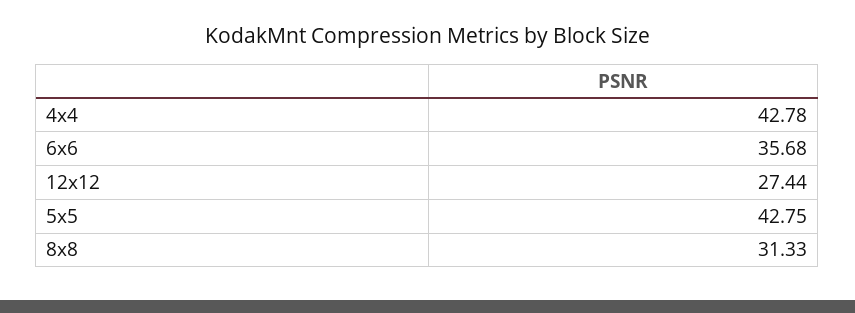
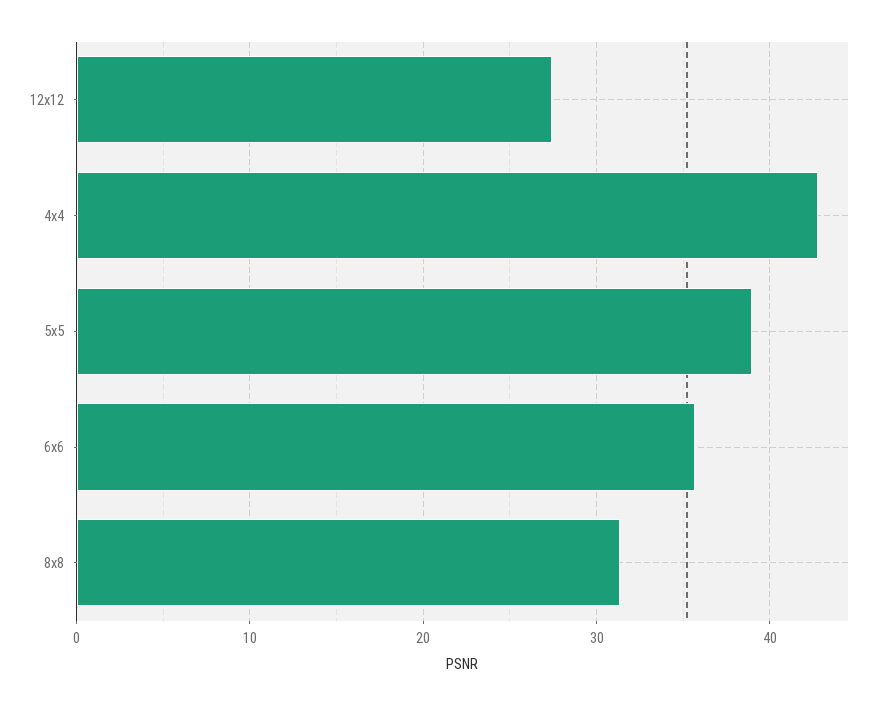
5x5: 42.75 -> 39

